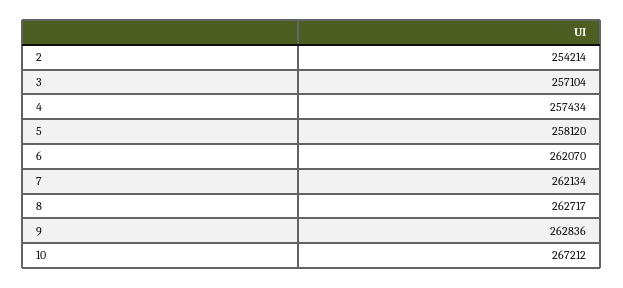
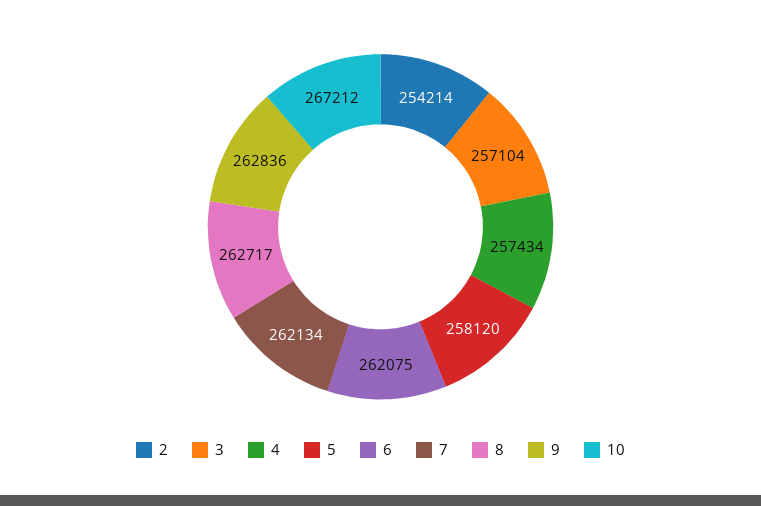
6: 262070 -> 262075

